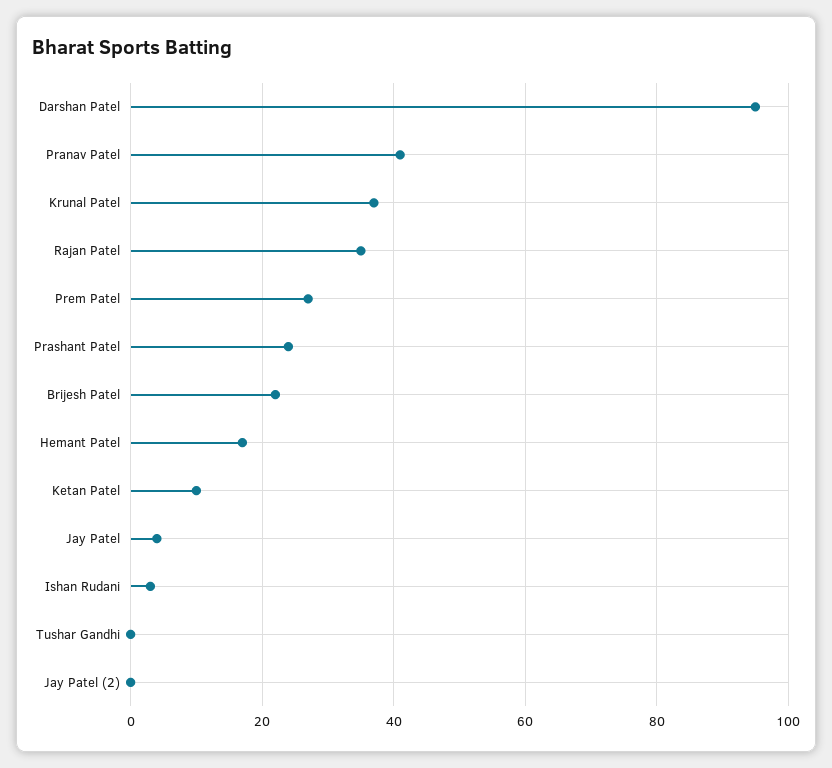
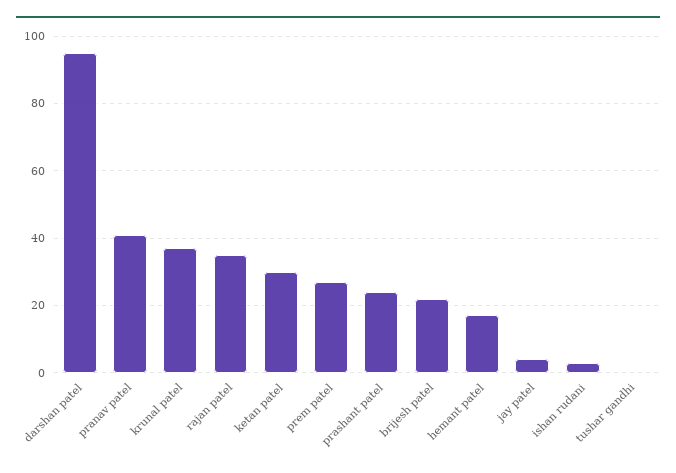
Ketan Patel: 10 -> 30
Jay Patel (2): 0 -> none

